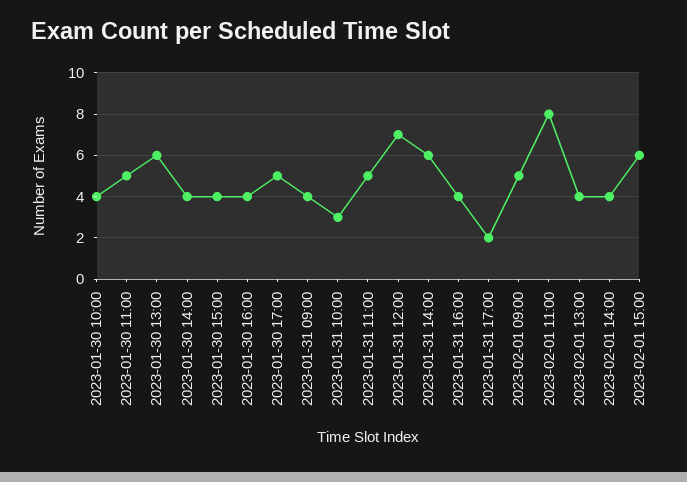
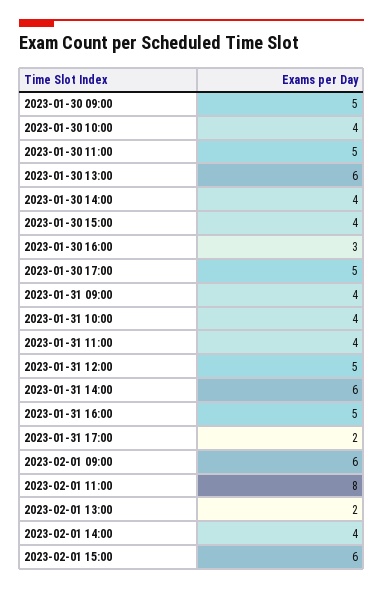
2023-01-30 16:00: 4 -> 3
2023-01-31 10:00: 3 -> 4
2023-01-31 11:00: 5 -> 4
2023-01-31 12:00: 7 -> 5
2023-01-31 16:00: 4 -> 5
2023-02-01 09:00: 5 -> 6
2023-02-01 13:00: 4 -> 2
2023-01-30 09:00: none -> 5

